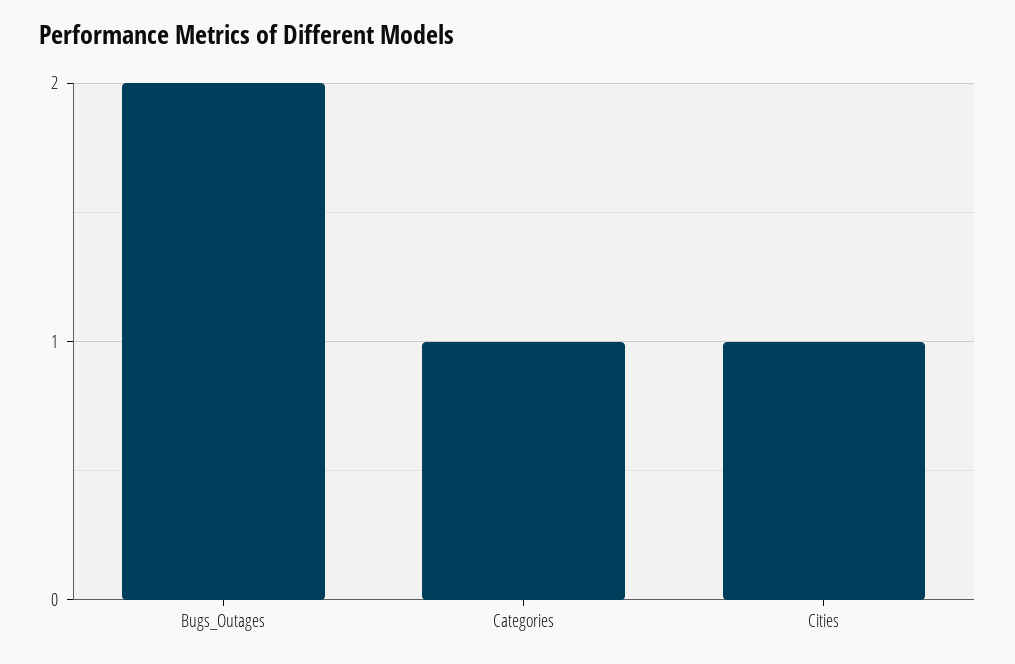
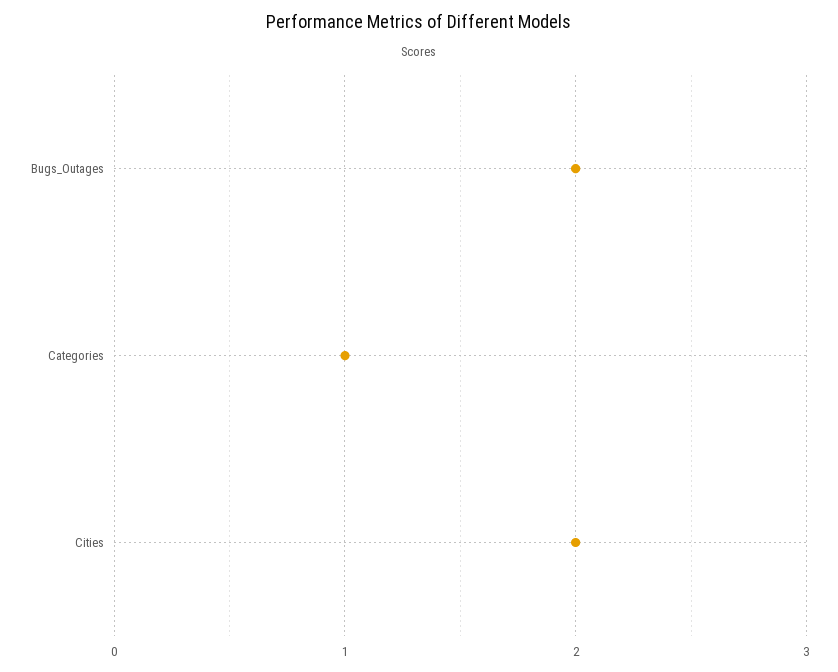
Cities: 1 -> 2

